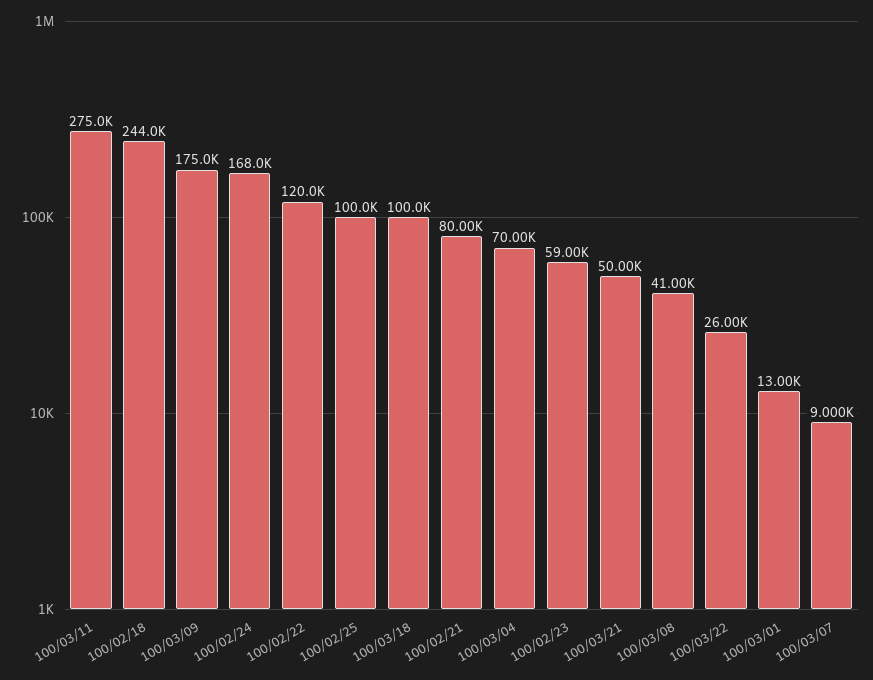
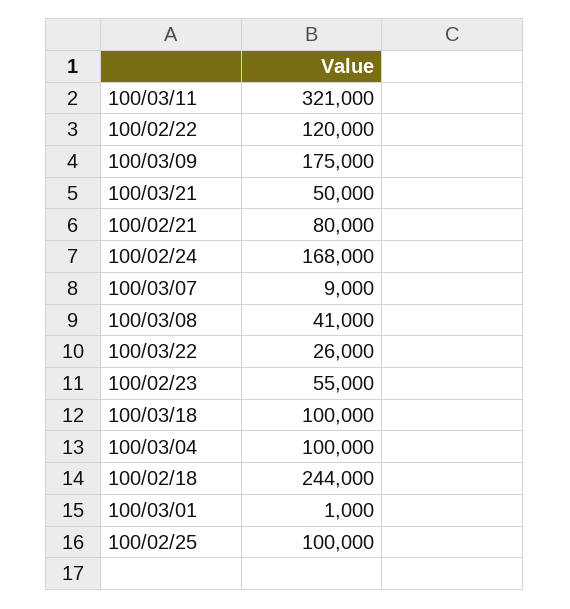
100/03/11: 275000 -> 321000
100/03/04: 70000 -> 100000
100/02/23: 59000 -> 55000
100/03/01: 13000 -> 1000

